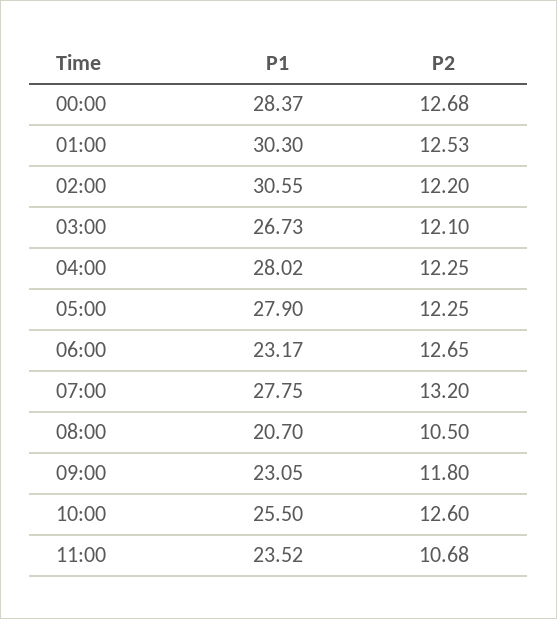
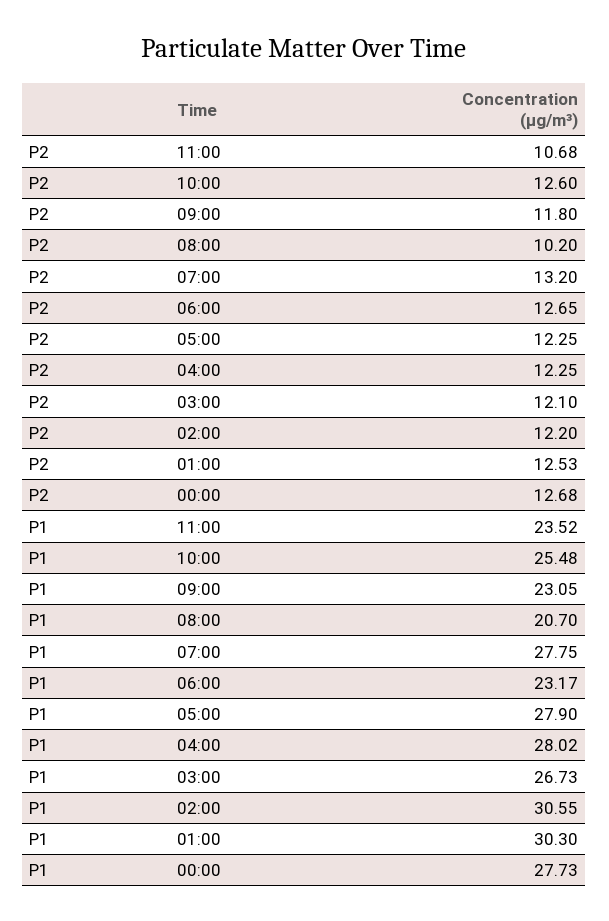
P1, 00:00: 28.37 -> 27.73
P2, 08:00: 10.5 -> 10.2
P1, 10:00: 25.5 -> 25.48

